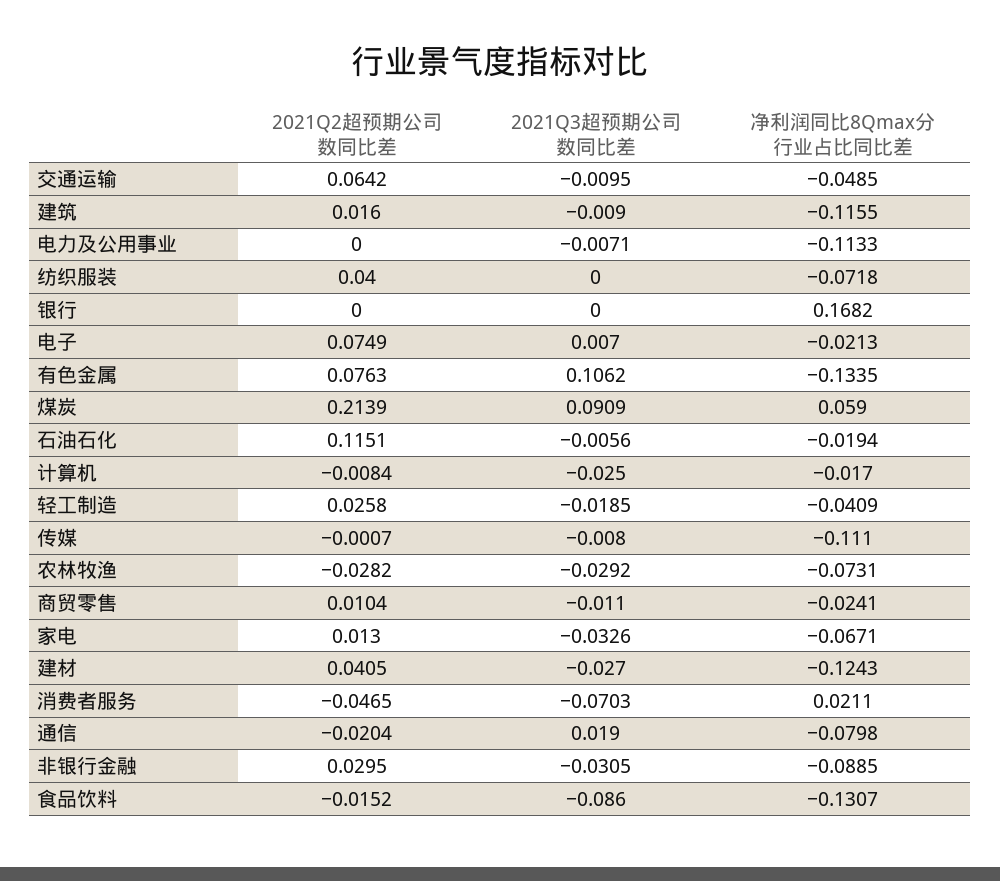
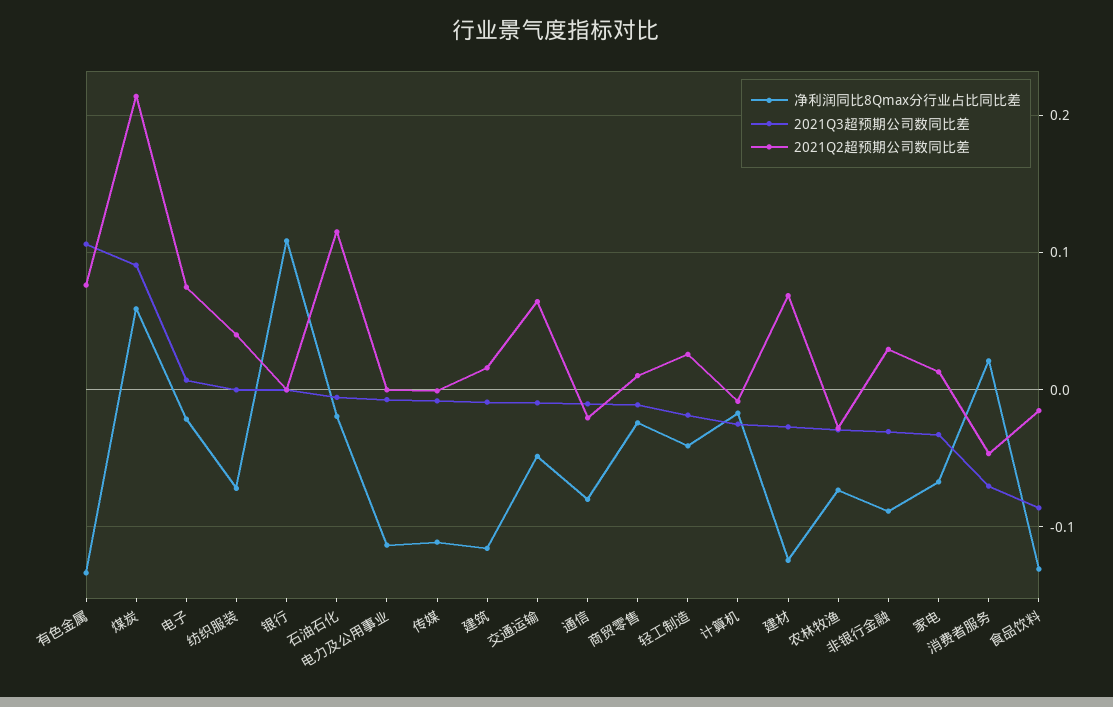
净利润同比8Qmax分行业占比同比差, 银行: 0.1682 -> 0.11
2021Q2超预期公司数同比差, 建材: 0.0405 -> 0.07
2021Q3超预期公司数同比差, 通信: 0.019 -> -0.01

